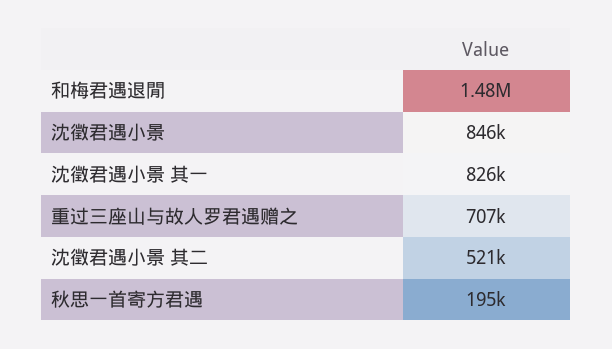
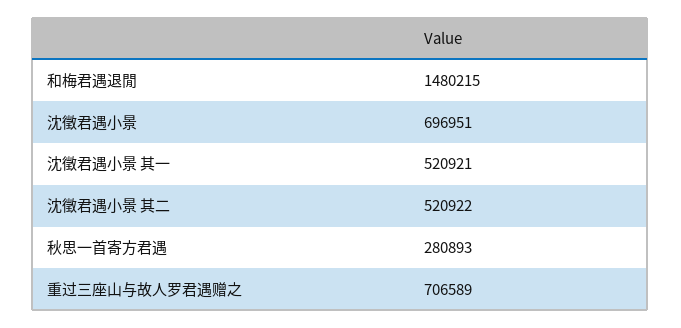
沈徵君遇小景: 846000 -> 696951
沈徵君遇小景 其一: 826000 -> 520921
秋思一首寄方君遇: 195000 -> 280893

